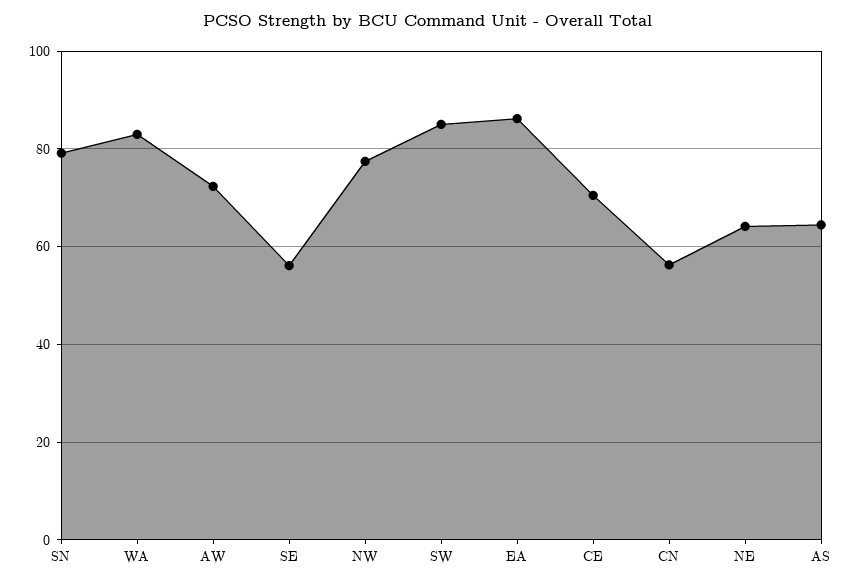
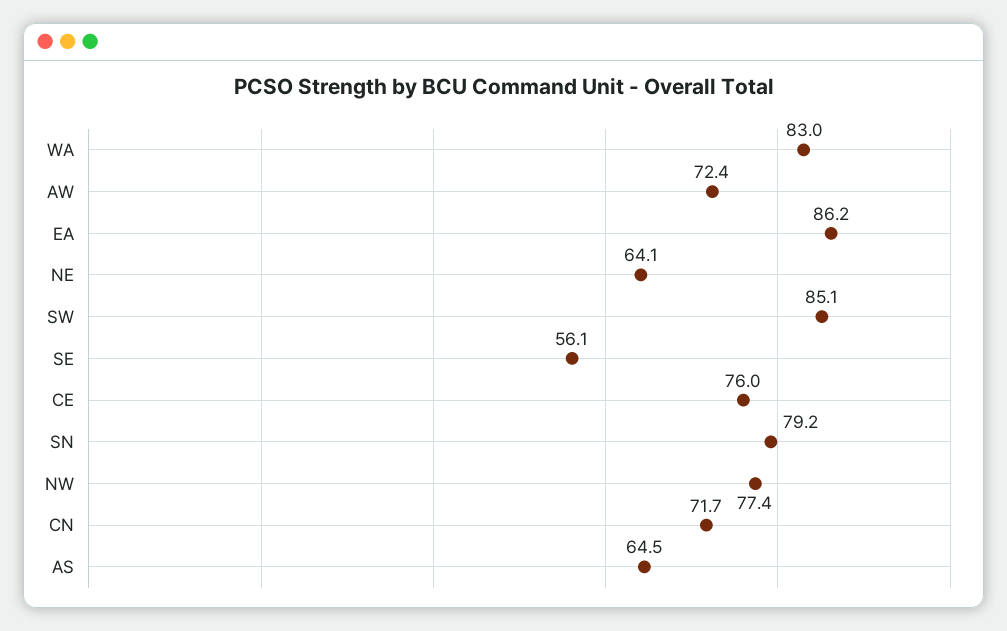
CE: 70 -> 76
CN: 56 -> 71.7

